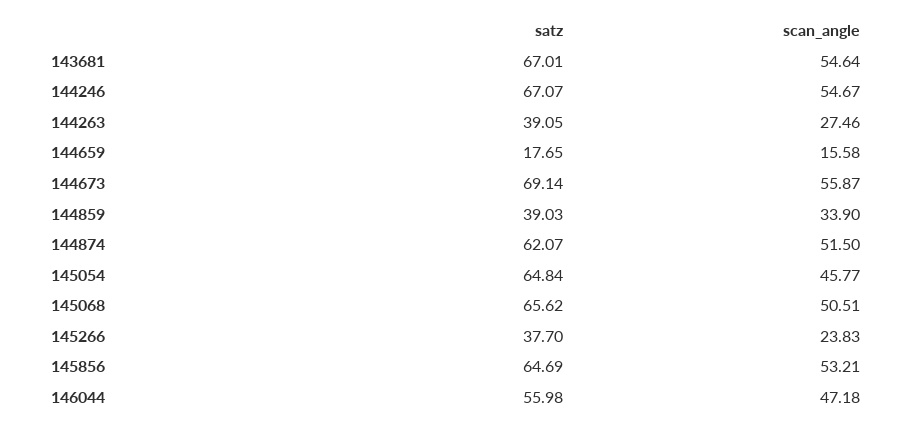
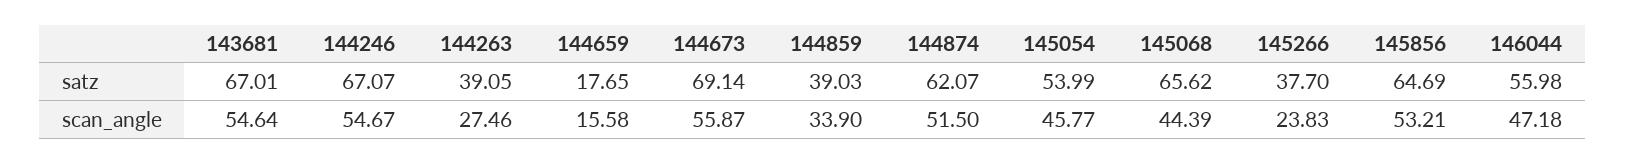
satz, 145054: 64.84 -> 53.99
scan_angle, 145068: 50.51 -> 44.39

